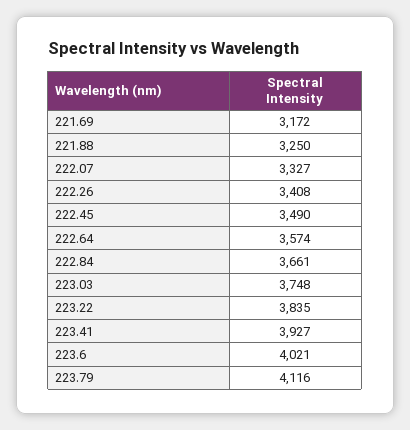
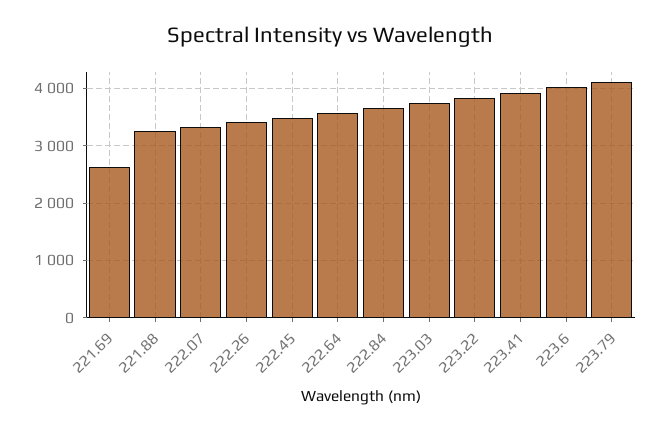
221.69: 3172 -> 2600

